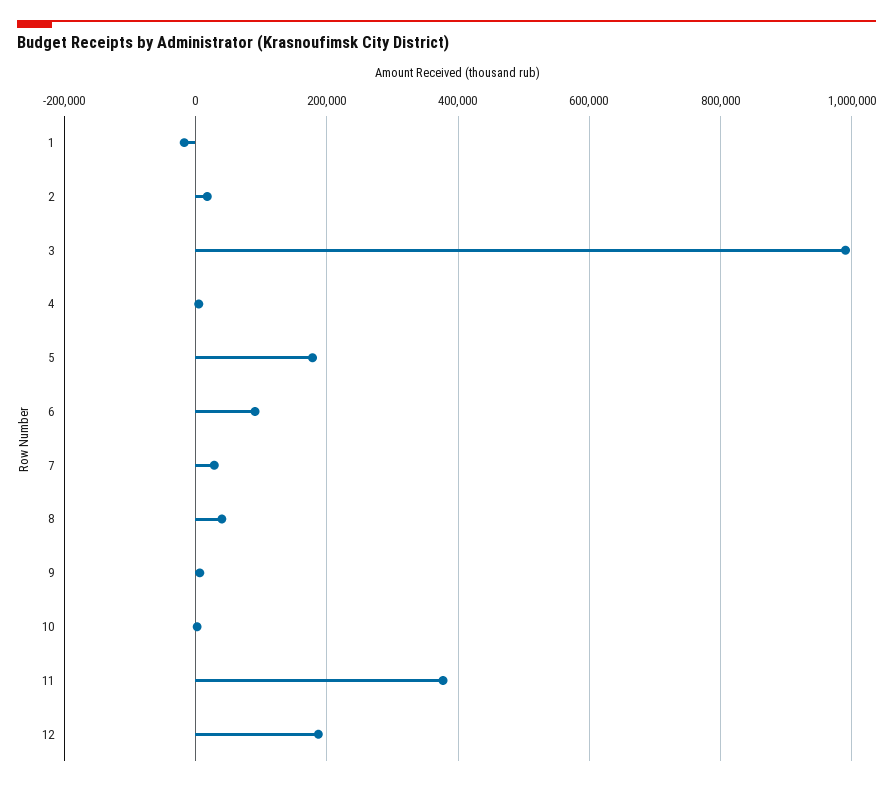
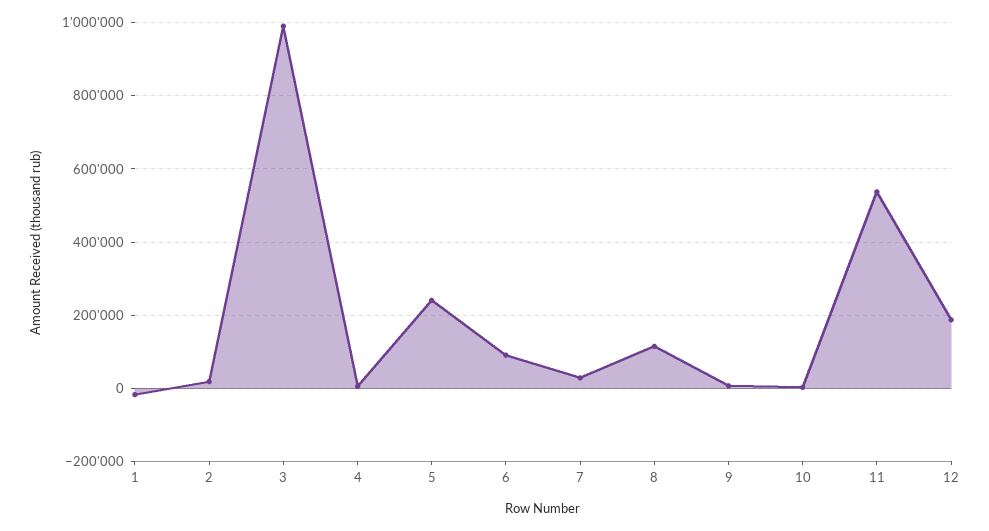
5: 180000 -> 240000
8: 40000 -> 120000
11: 380000 -> 540000

